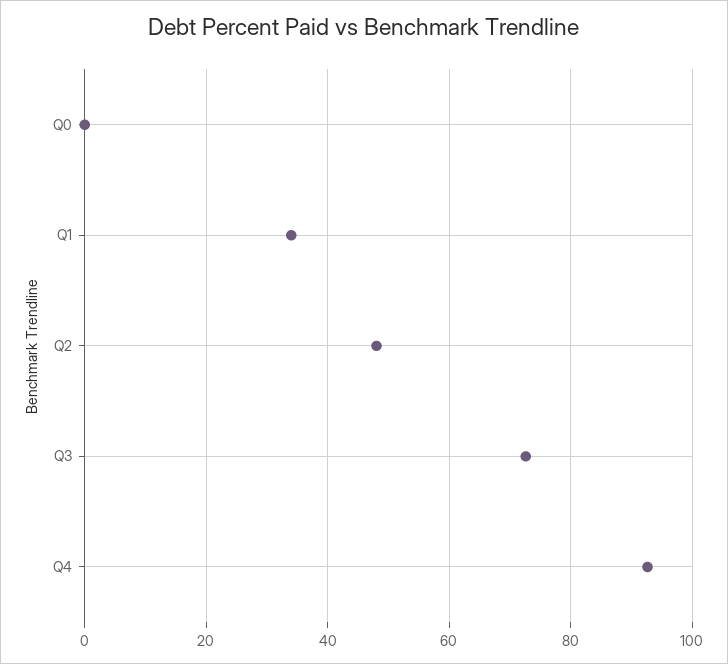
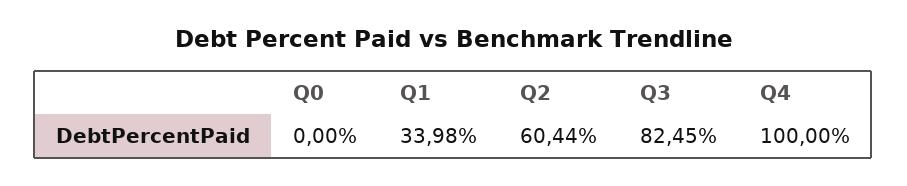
Q2: 48 -> 60.44
Q3: 72 -> 82.45
Q4: 92 -> 100

